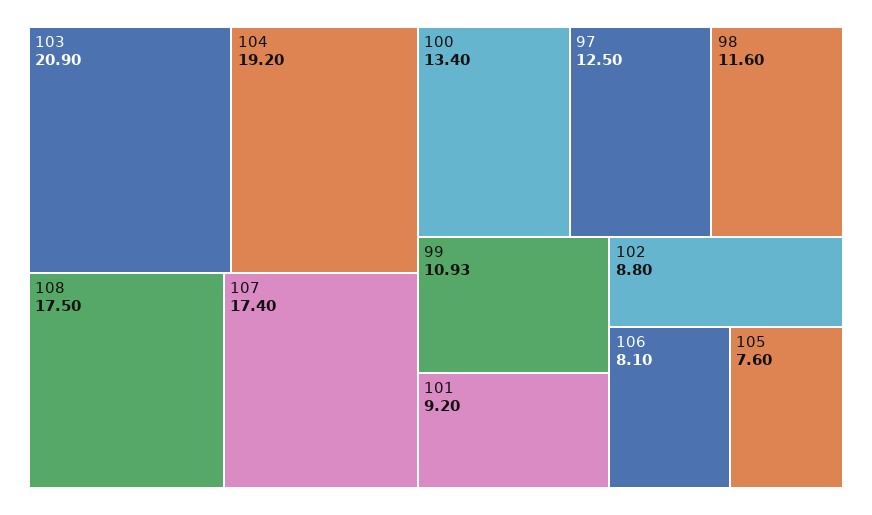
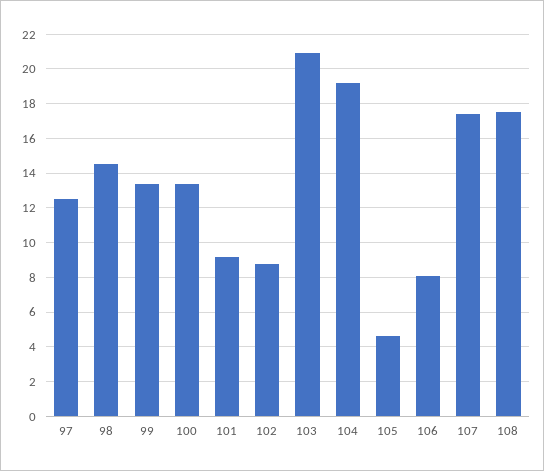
98: 11.6 -> 14.5
99: 10.93 -> 13.5
105: 7.6 -> 4.5

